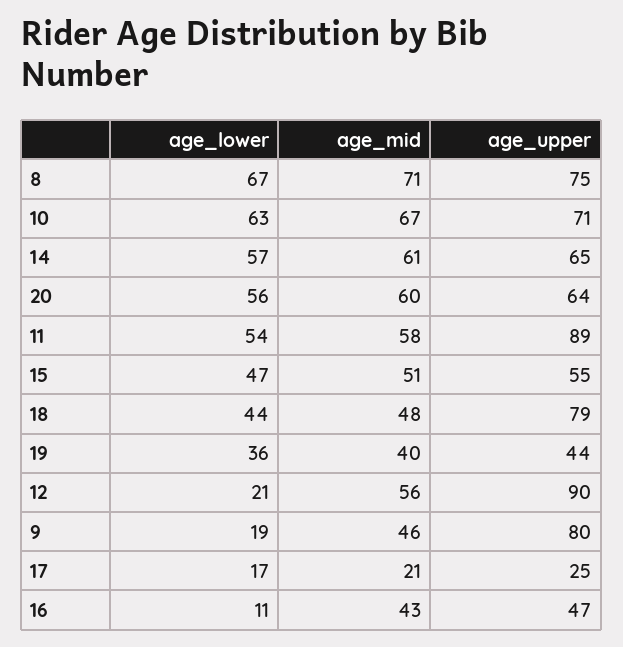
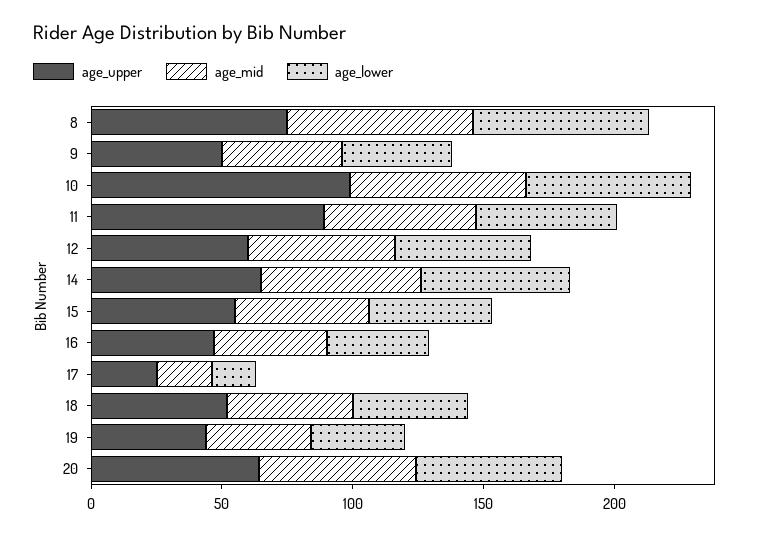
age_upper, 10: 71 -> 100
age_upper, 18: 79 -> 50
age_lower, 12: 21 -> 50
age_upper, 12: 90 -> 60
age_lower, 9: 19 -> 40
age_upper, 9: 80 -> 50
age_lower, 16: 11 -> 40

